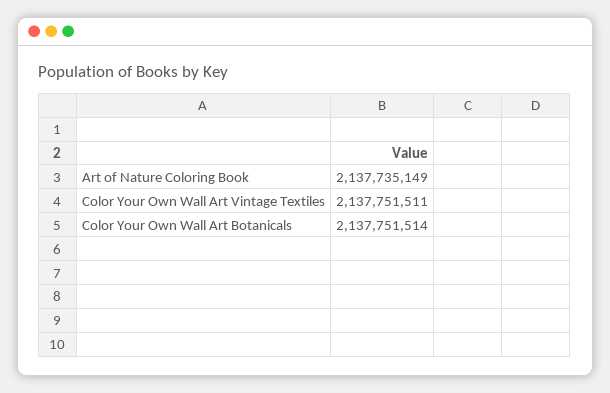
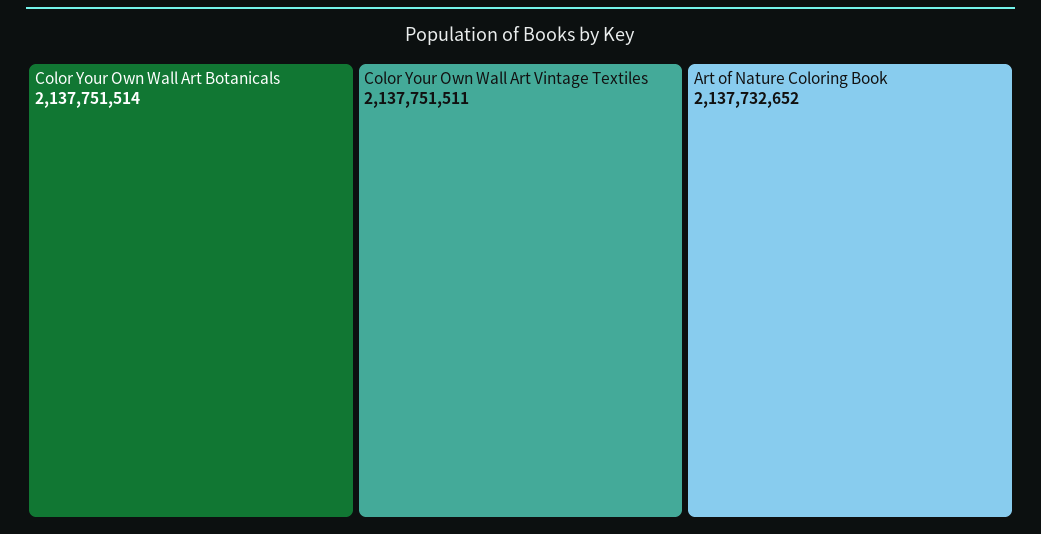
Art of Nature Coloring Book: 2137735149 -> 2137732652

